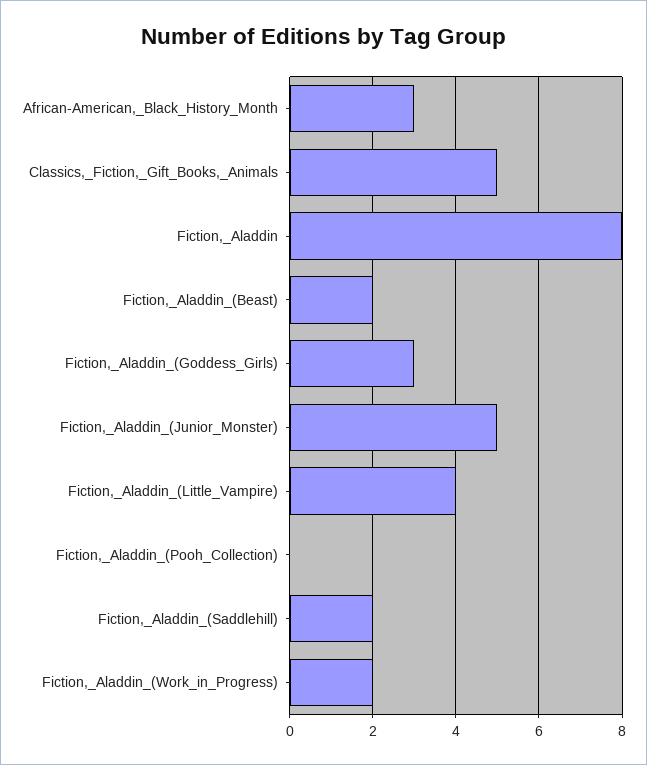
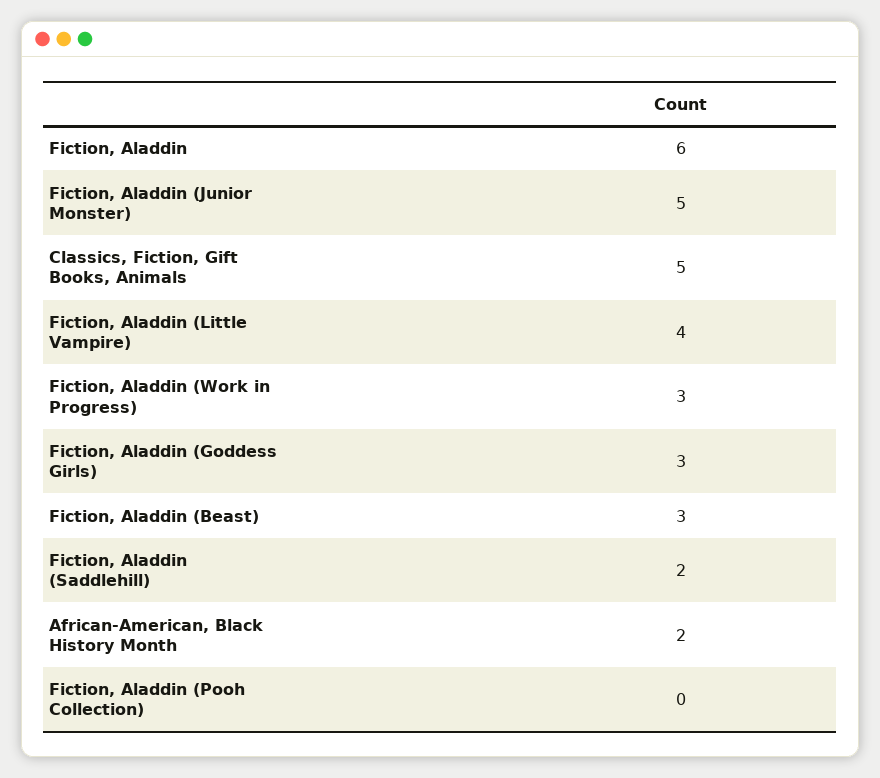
African-American,_Black_History_Month: 3 -> 2
Fiction,_Aladdin: 8 -> 6
Fiction,_Aladdin_(Beast): 2 -> 3
Fiction,_Aladdin_(Work_in_Progress): 2 -> 3

